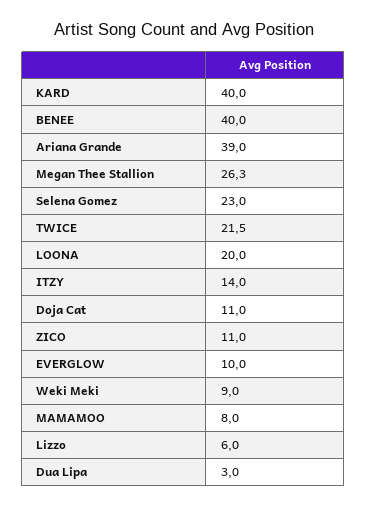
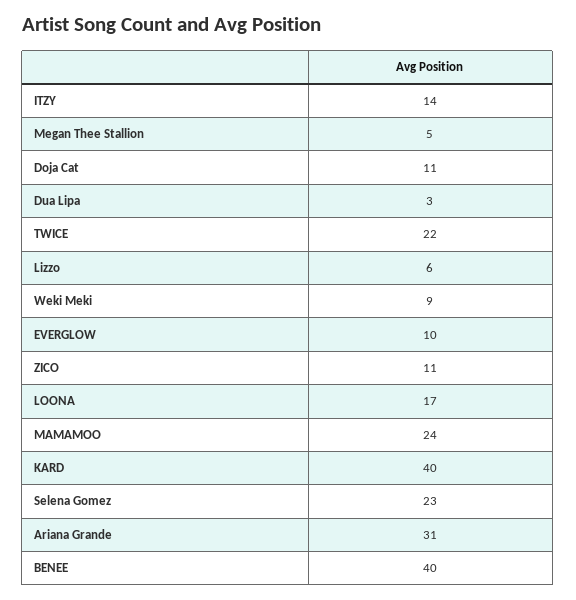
Ariana Grande: 39 -> 31
Megan Thee Stallion: 26.3 -> 5
LOONA: 20 -> 17
MAMAMOO: 8 -> 24

